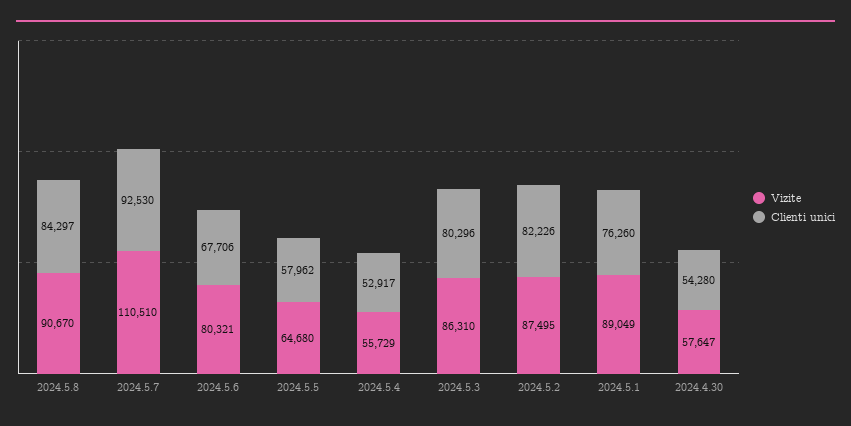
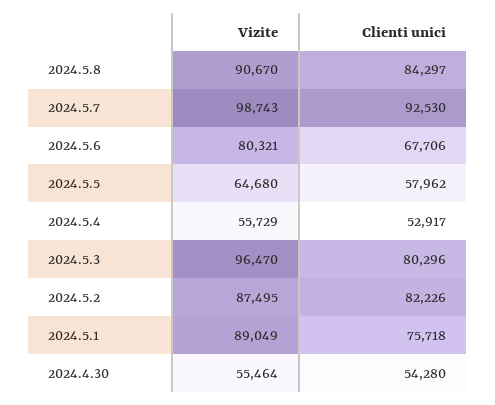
Vizite, 2024.5.7: 110510 -> 98743
Vizite, 2024.5.3: 86310 -> 96470
Clienti unici, 2024.5.1: 76260 -> 75718
Vizite, 2024.4.30: 57647 -> 55464

